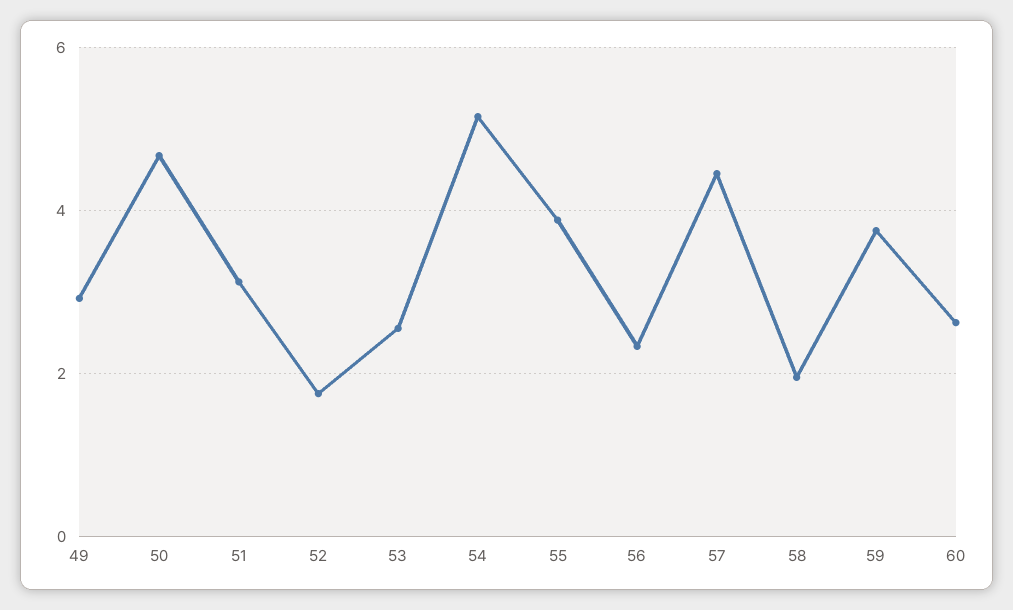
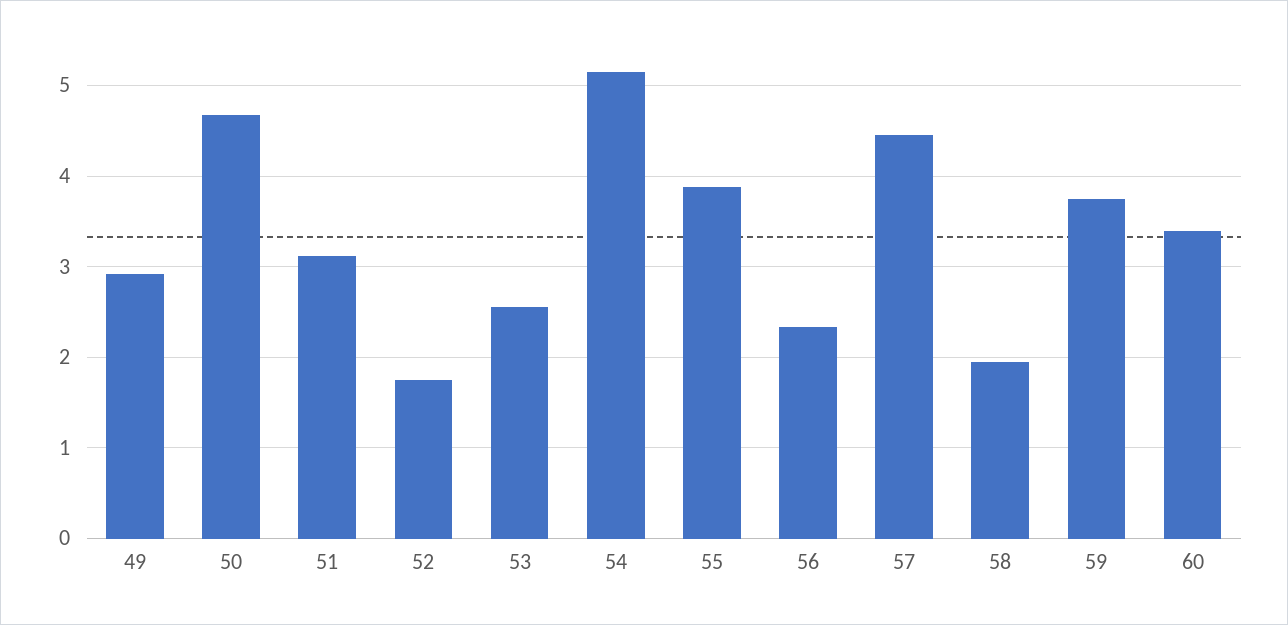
60: 2.6 -> 3.4

